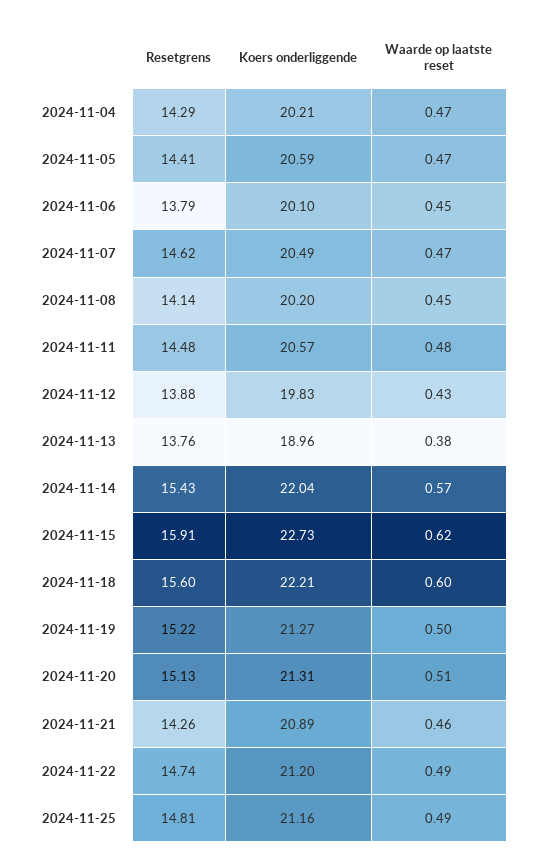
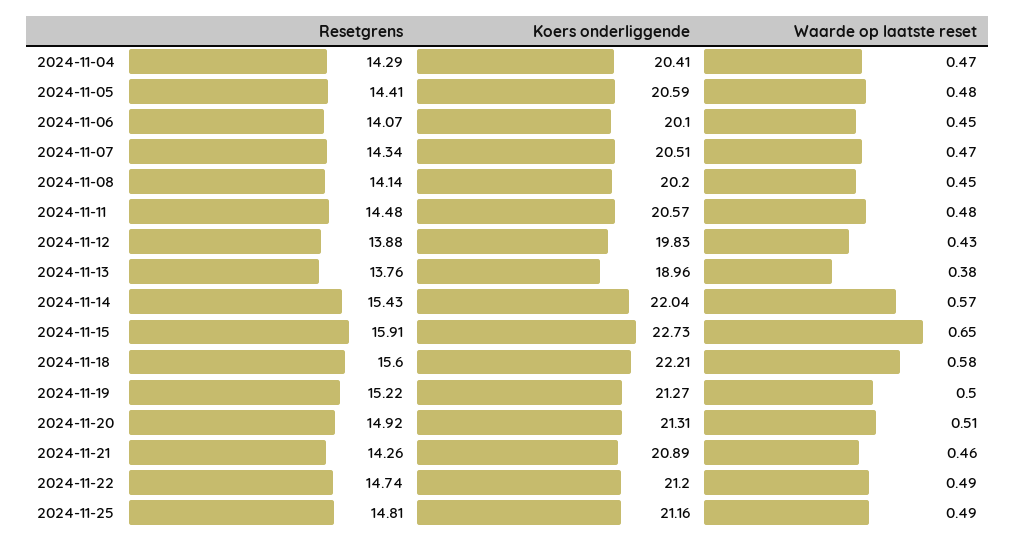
Koers onderliggende, 2024-11-04: 20.21 -> 20.41
Waarde op laatste reset, 2024-11-05: 0.47 -> 0.48
Resetgrens, 2024-11-06: 13.79 -> 14.07
Resetgrens, 2024-11-07: 14.62 -> 14.34
Koers onderliggende, 2024-11-07: 20.49 -> 20.51
Waarde op laatste reset, 2024-11-15: 0.62 -> 0.65
Waarde op laatste reset, 2024-11-18: 0.6 -> 0.58
Resetgrens, 2024-11-20: 15.13 -> 14.92

